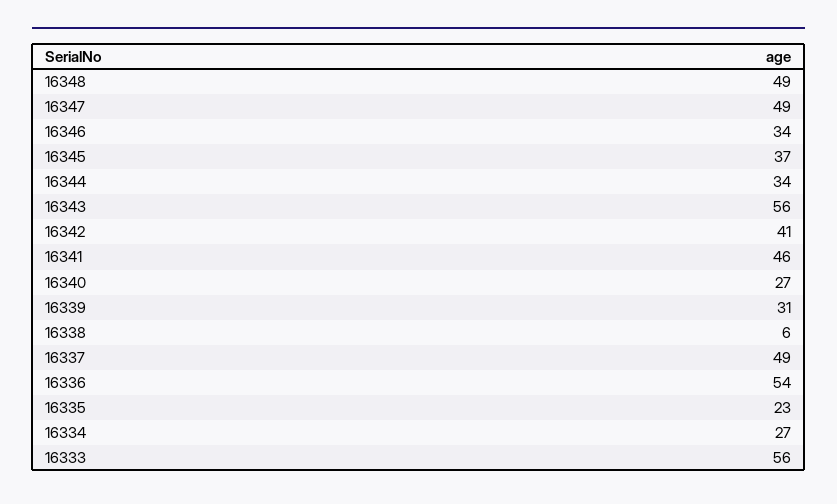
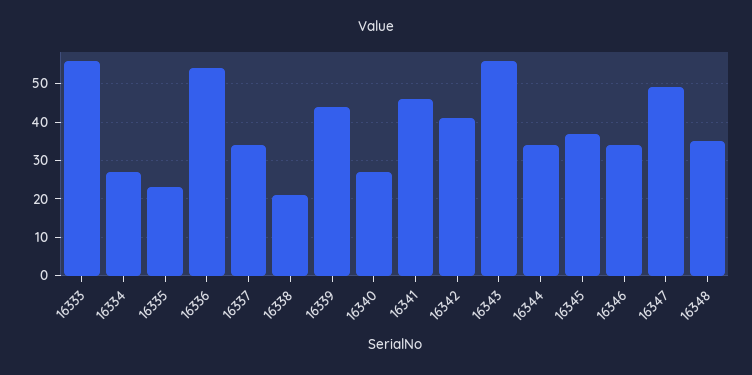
16348: 49 -> 35
16339: 31 -> 45
16338: 6 -> 20
16337: 49 -> 35

